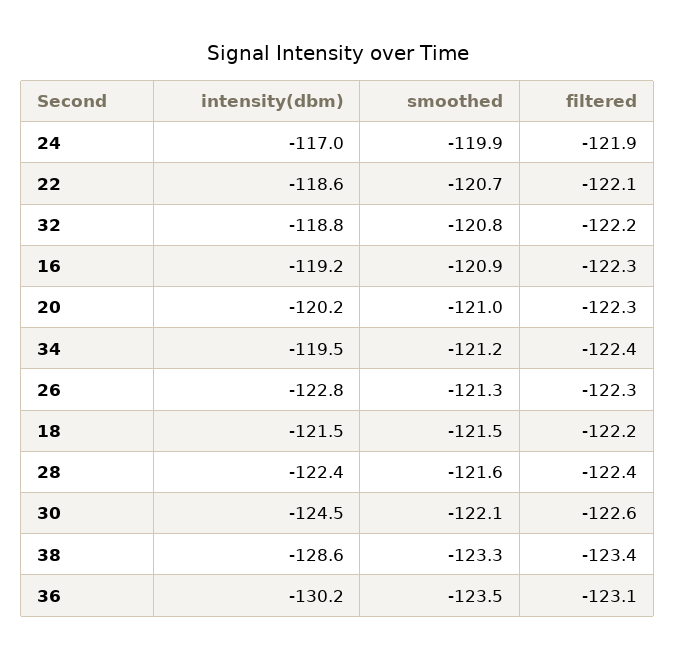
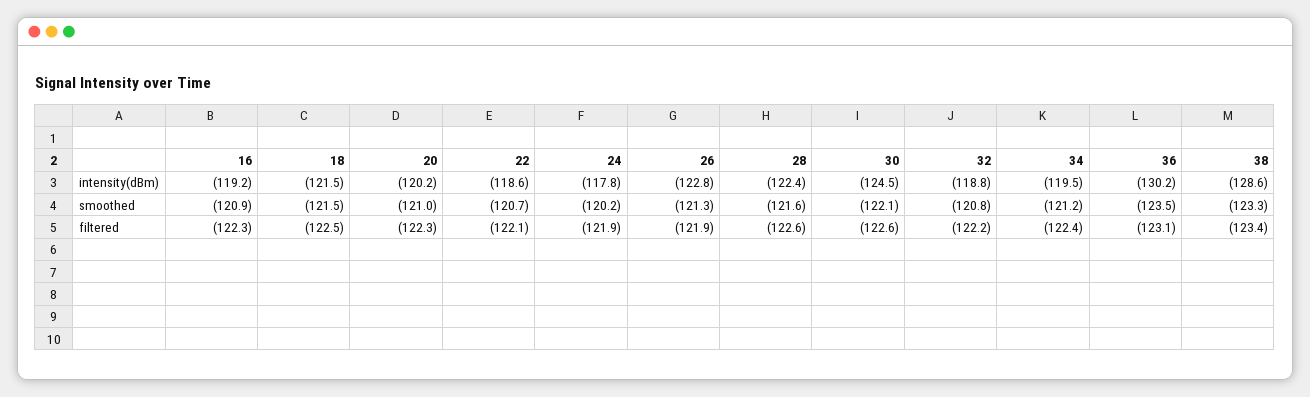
intensity(dbm), 24: -117 -> -117.8
smoothed, 24: -119.9 -> -120.2
filtered, 26: -122.3 -> -121.9
filtered, 18: -122.2 -> -122.5
filtered, 28: -122.4 -> -122.6

